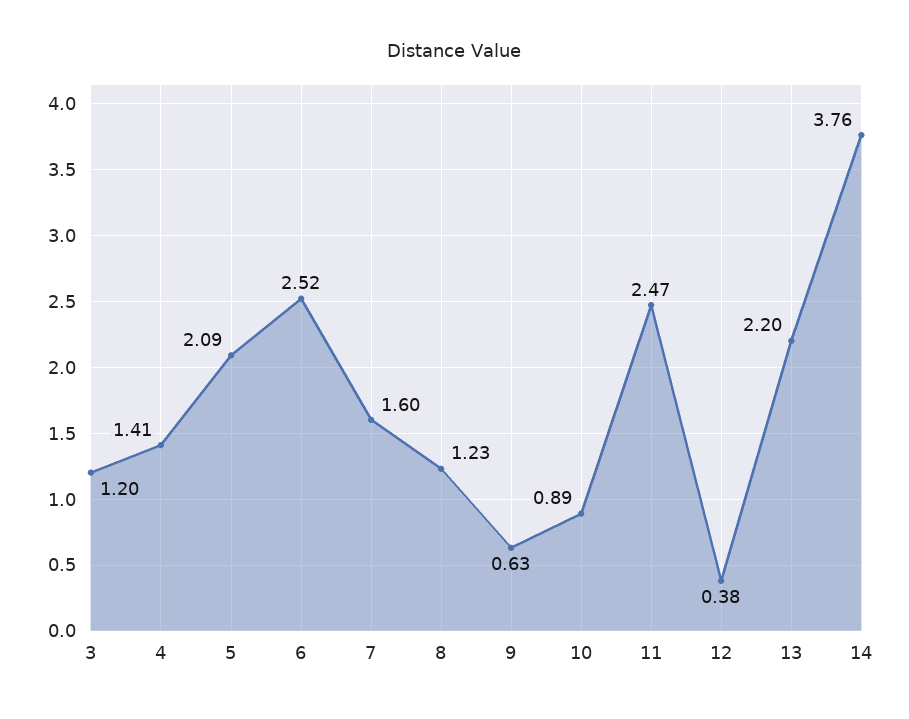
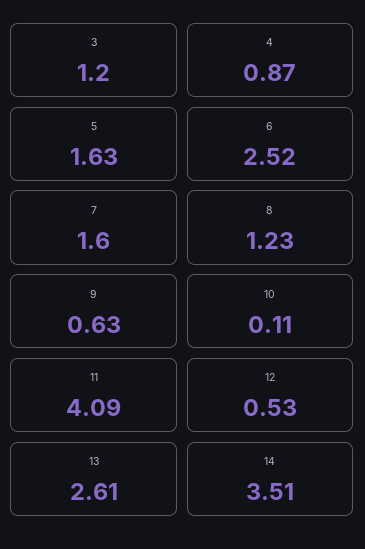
4: 1.41 -> 0.87
5: 2.09 -> 1.63
10: 0.89 -> 0.11
11: 2.47 -> 4.09
12: 0.38 -> 0.53
13: 2.2 -> 2.61
14: 3.76 -> 3.51

